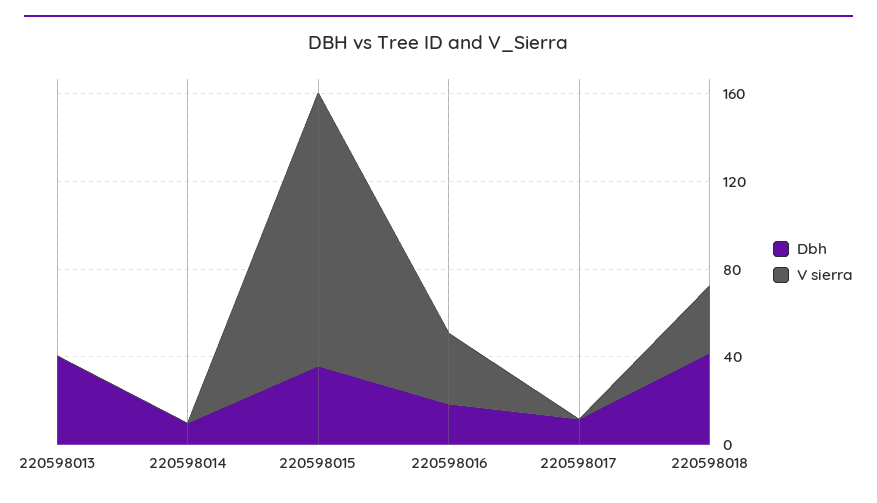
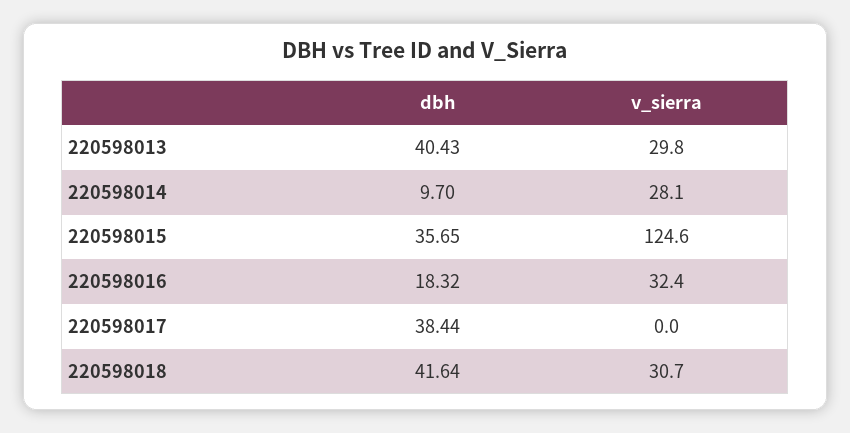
V sierra, 220598013: 0 -> 29.8
V sierra, 220598014: 0 -> 28.1
Dbh, 220598017: 10 -> 38.44

